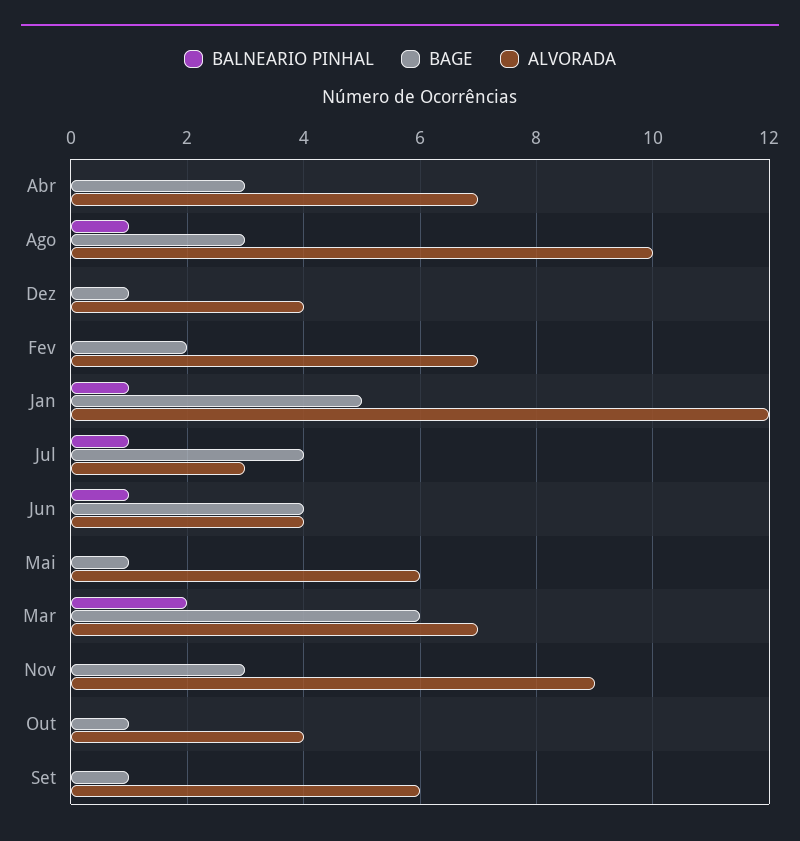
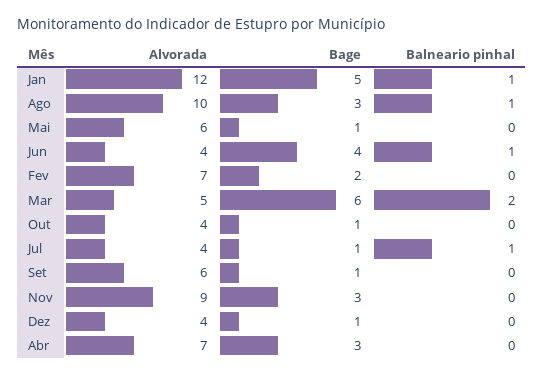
BAGE, Jul: 4 -> 1
ALVORADA, Jul: 3 -> 4
ALVORADA, Mar: 7 -> 5

